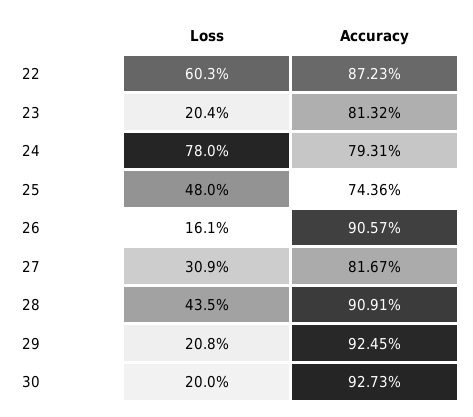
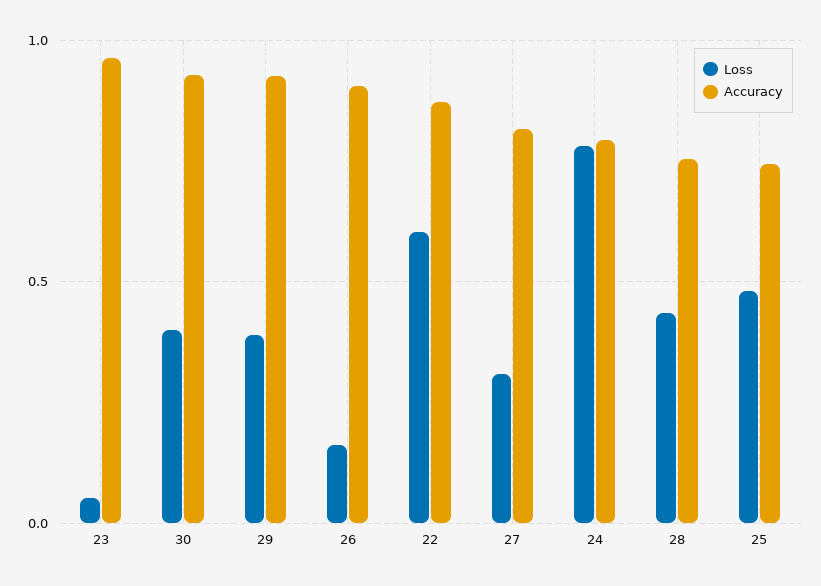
Loss, 23: 0.204 -> 0.05
Accuracy, 23: 0.8132 -> 0.95
Accuracy, 28: 0.9091 -> 0.75
Loss, 29: 0.208 -> 0.4
Loss, 30: 0.2 -> 0.4

